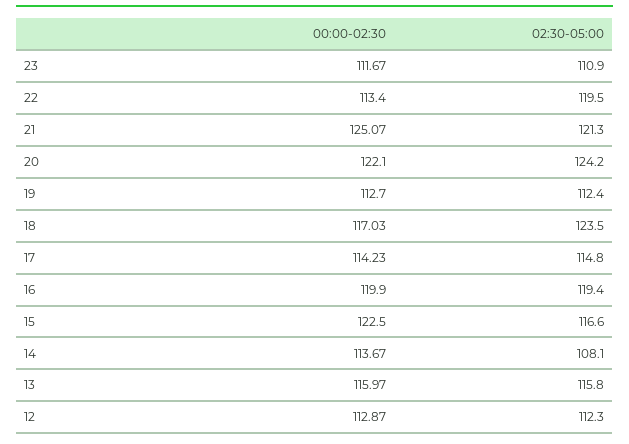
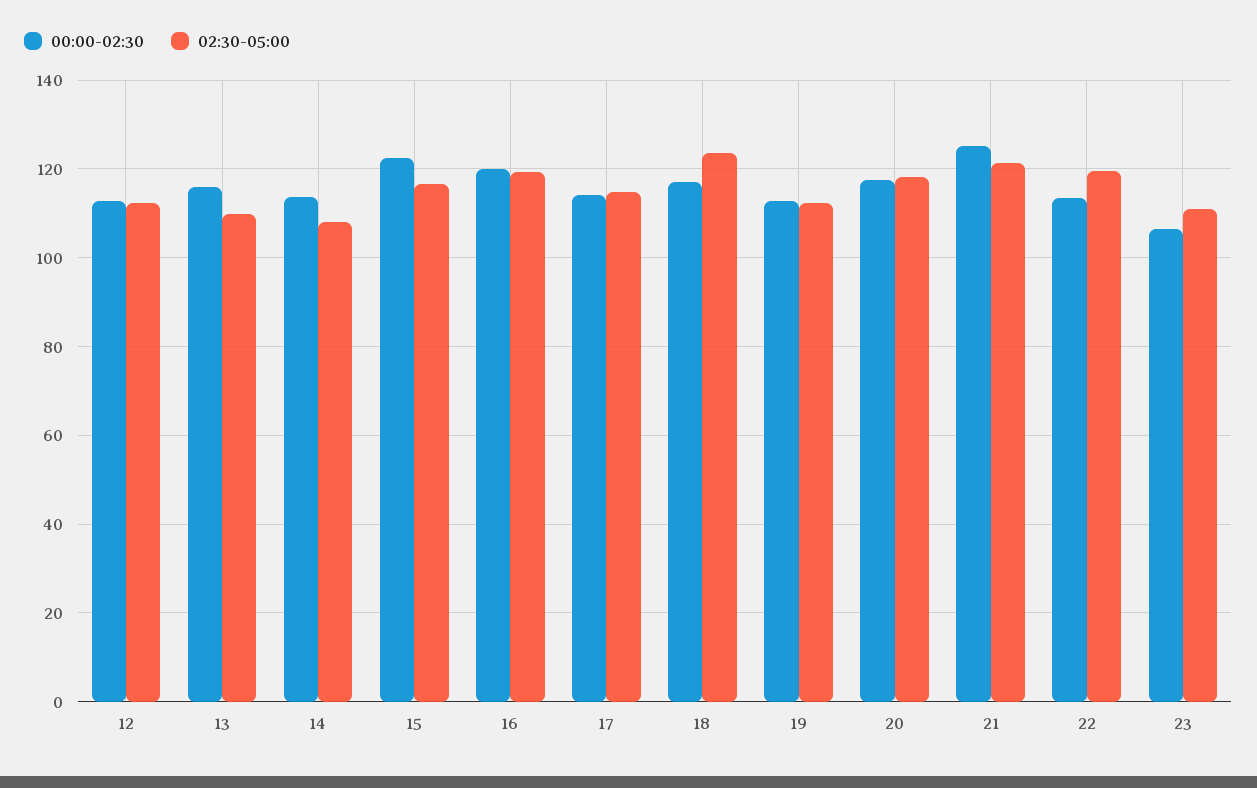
00:00-02:30, 23: 111.67 -> 106
00:00-02:30, 20: 122.1 -> 118
02:30-05:00, 20: 124.2 -> 118
02:30-05:00, 13: 115.8 -> 110

